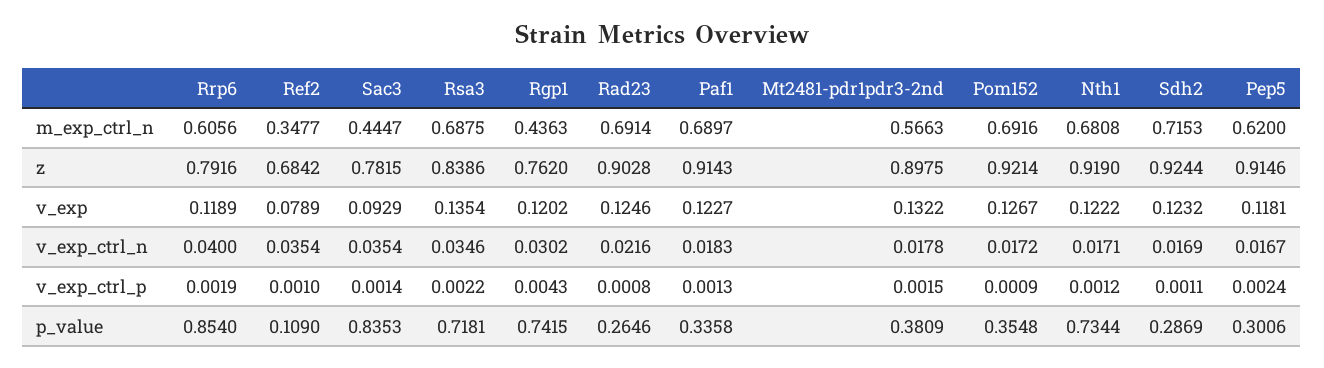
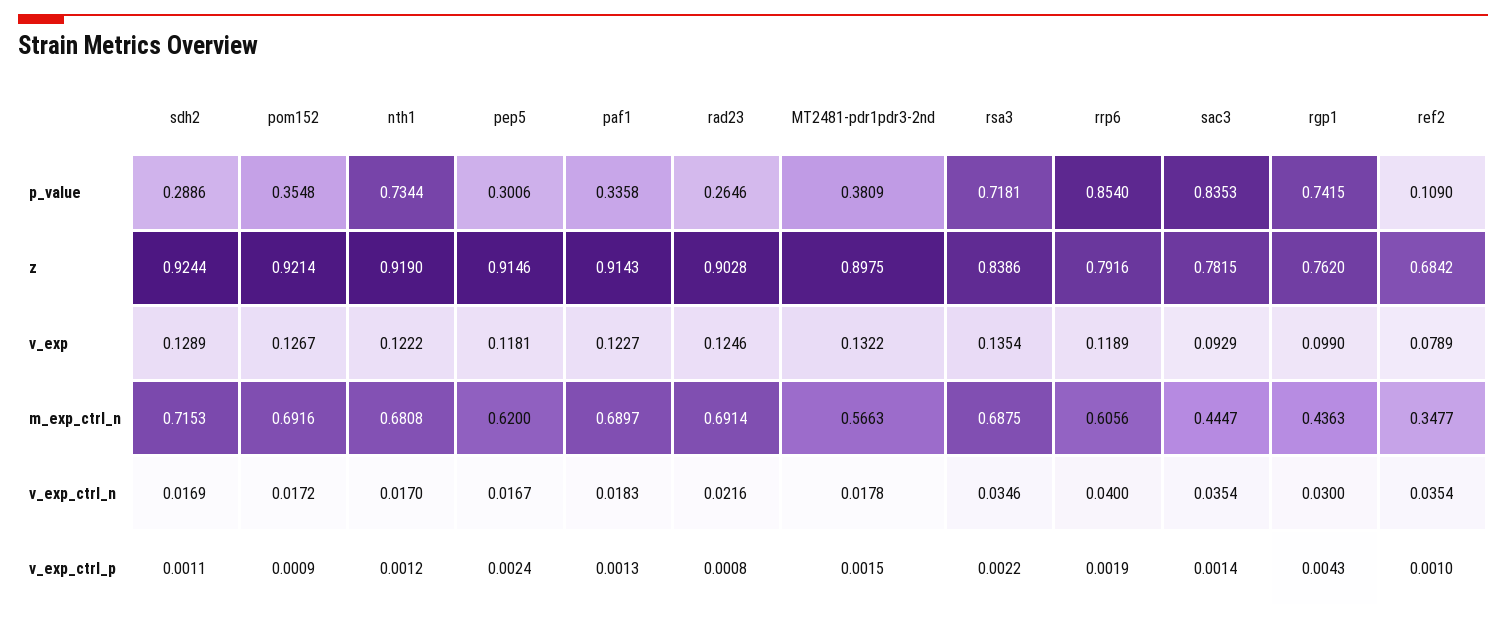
Rgp1, v_exp: 0.1202 -> 0.099
Sdh2, v_exp: 0.1232 -> 0.1289
Rgp1, v_exp_ctrl_n: 0.0302 -> 0.03
Nth1, v_exp_ctrl_n: 0.0171 -> 0.017
Sdh2, p_value: 0.2869 -> 0.2886

